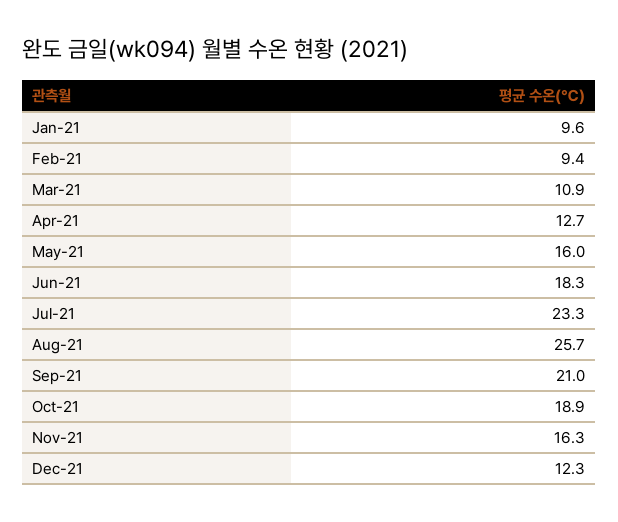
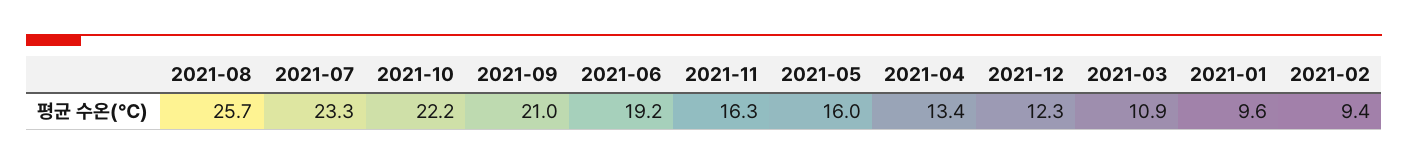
Apr-21: 12.7 -> 13.4
Jun-21: 18.3 -> 19.2
Oct-21: 18.9 -> 22.2

